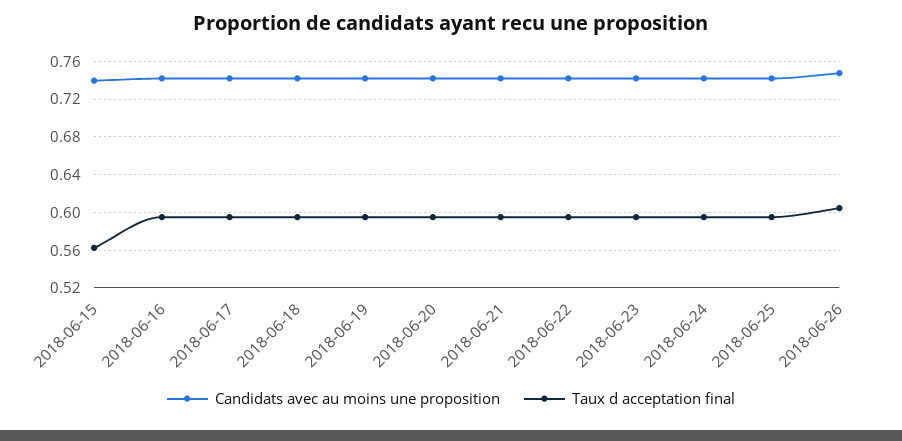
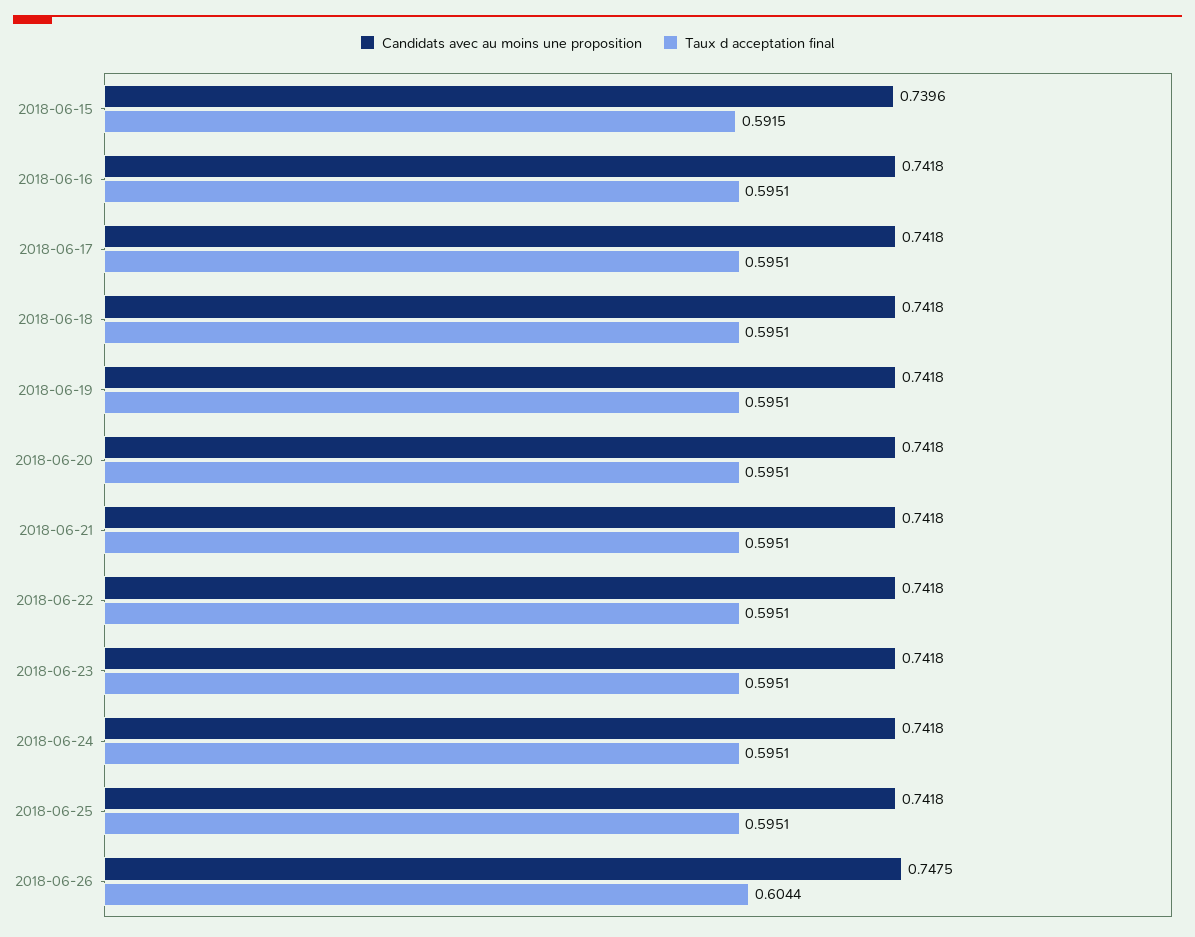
Taux d acceptation final, 2018-06-15: 0.56 -> 0.5915

